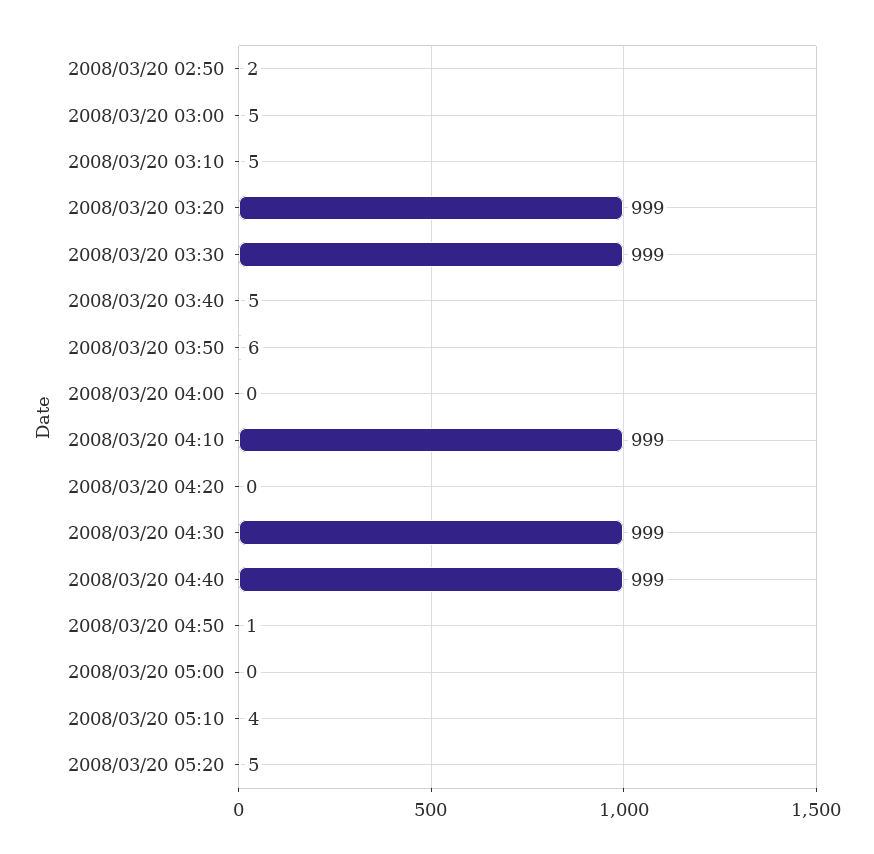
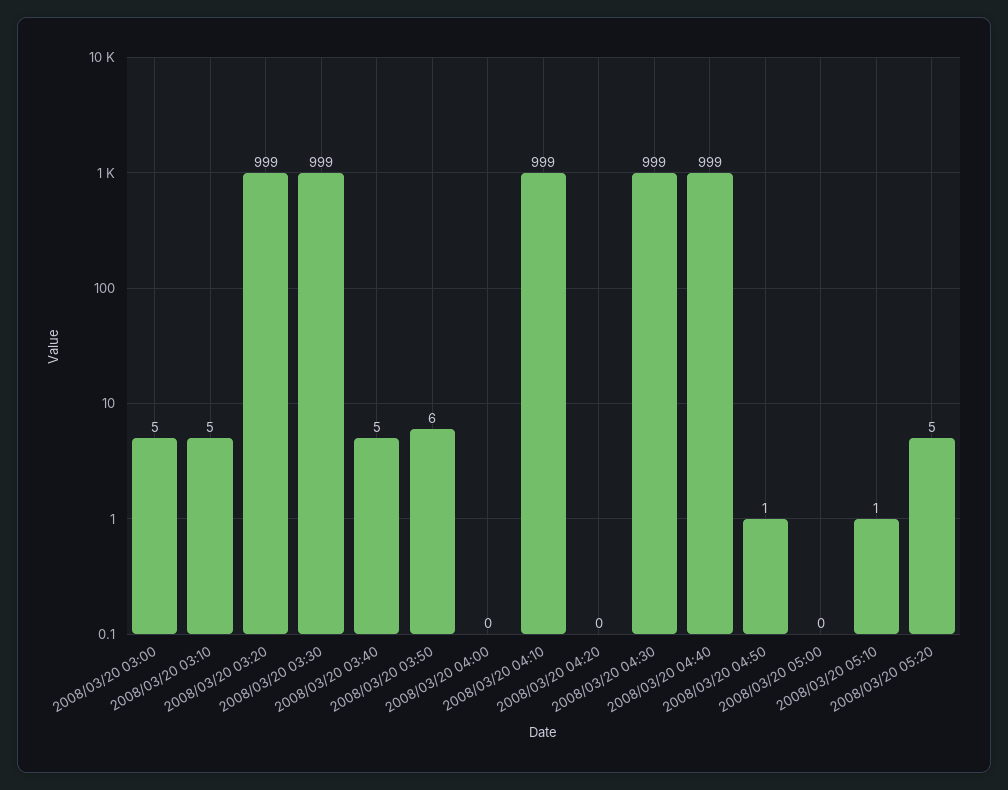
2008/03/20 02:50: 2 -> none
2008/03/20 05:10: 4 -> 1

